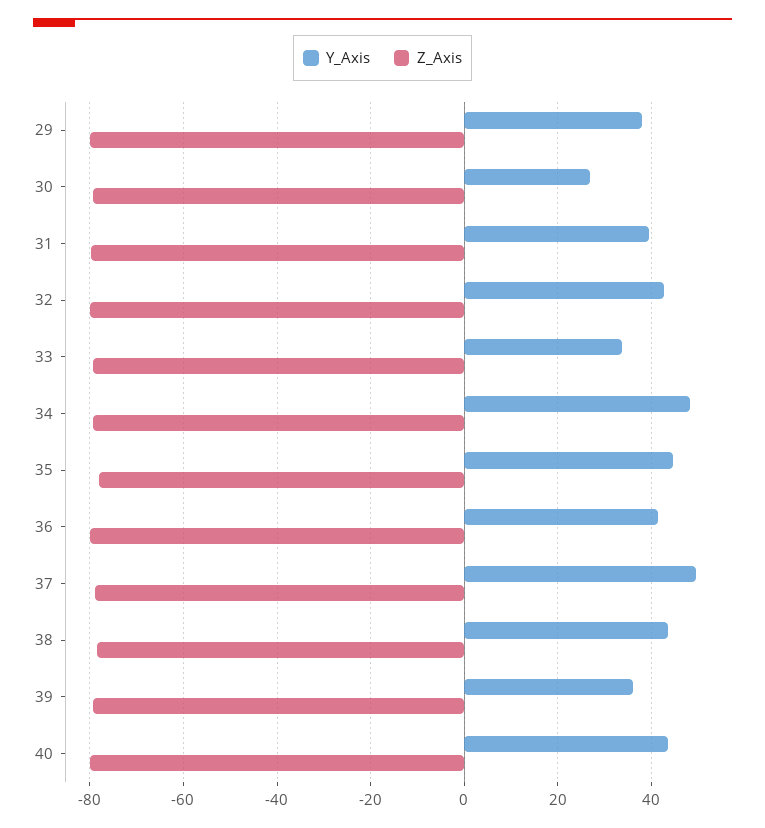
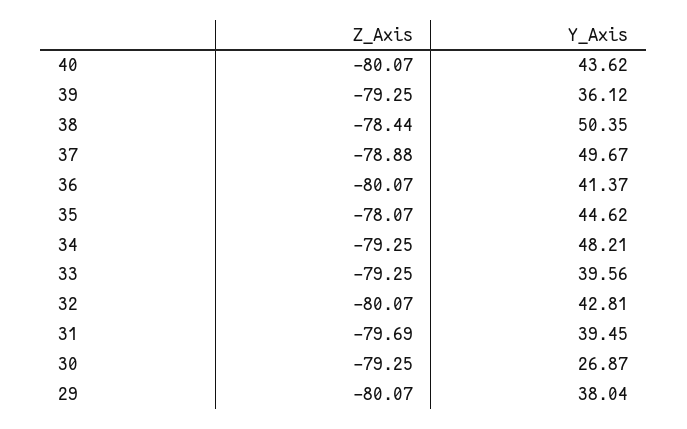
Y_Axis, 33: 34 -> 39.56
Y_Axis, 38: 44 -> 50.35

